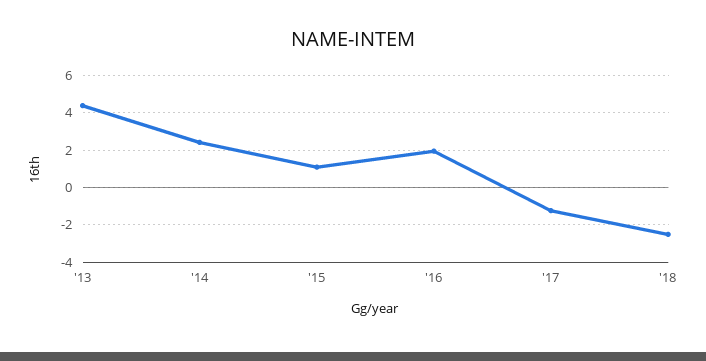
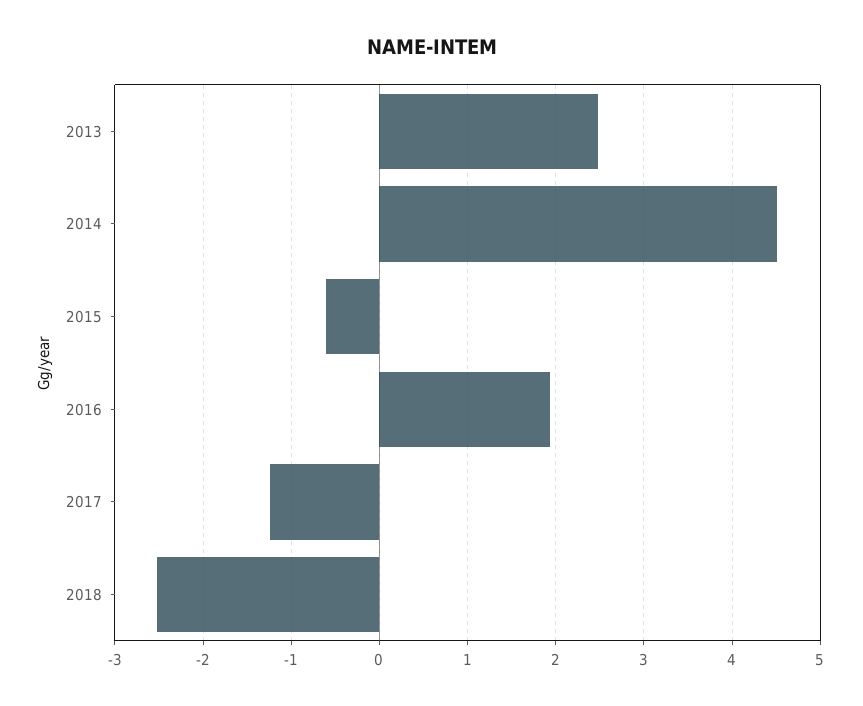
'13: 4.5 -> 2.5
'14: 2.5 -> 4.5
'15: 1 -> -0.6

